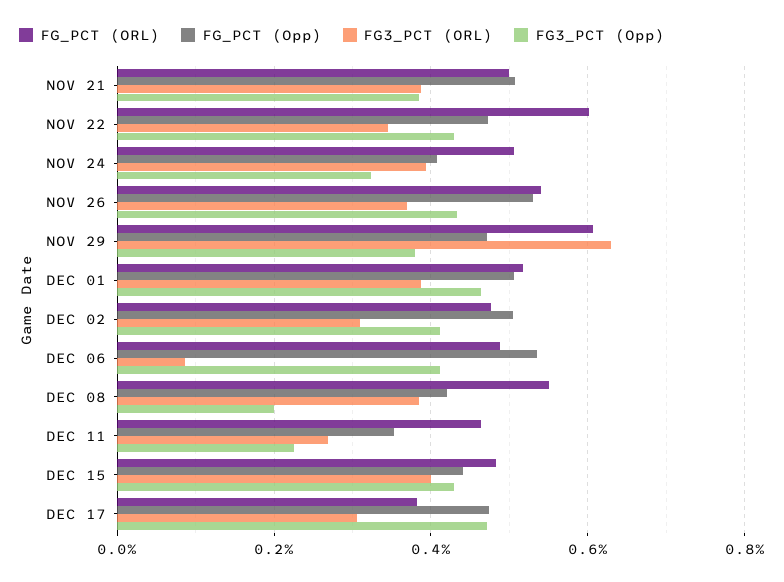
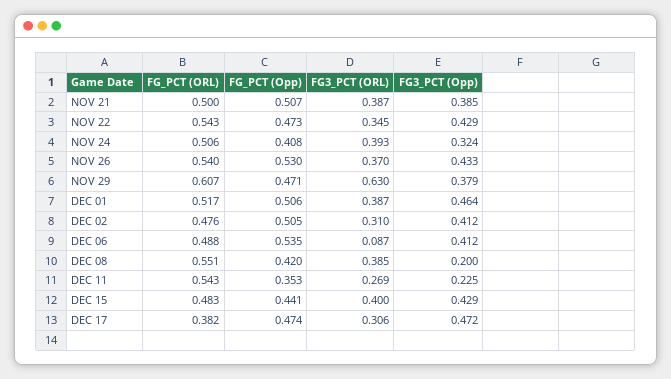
FG_PCT (ORL), NOV 22: 0.6 -> 0.543
FG_PCT (ORL), DEC 11: 0.46 -> 0.543

